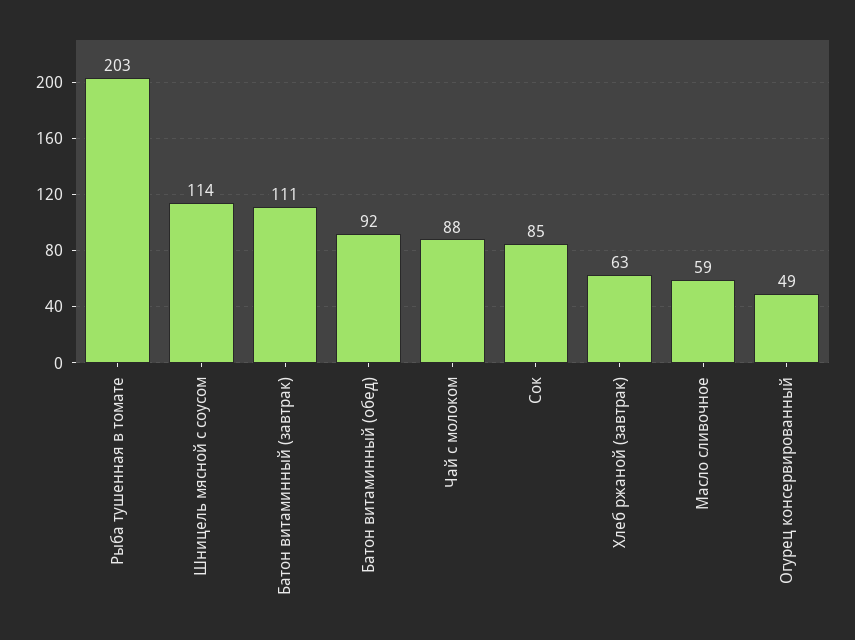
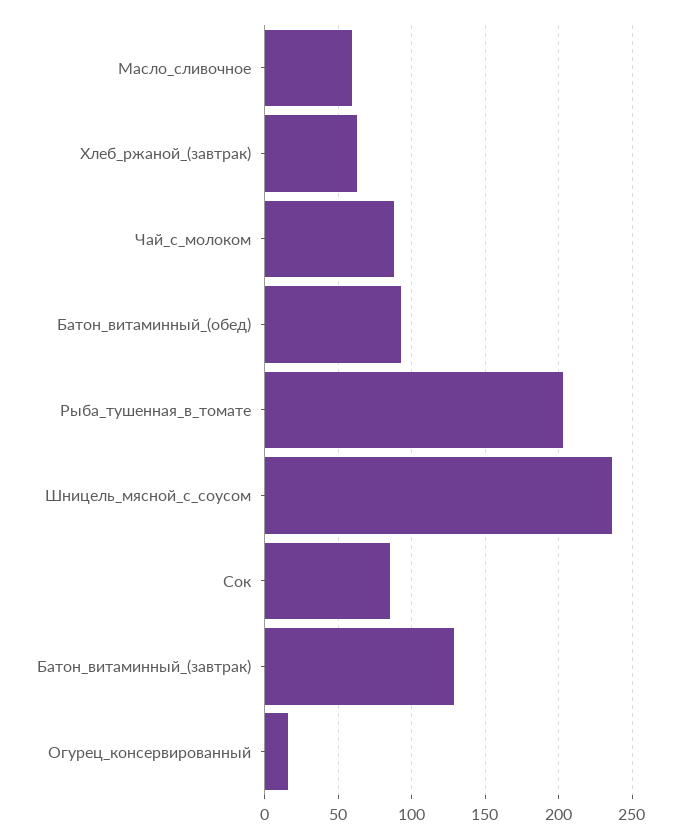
Шницель мясной с соусом: 114 -> 235
Батон витаминный (завтрак): 111 -> 130
Огурец консервированный: 49 -> 15

